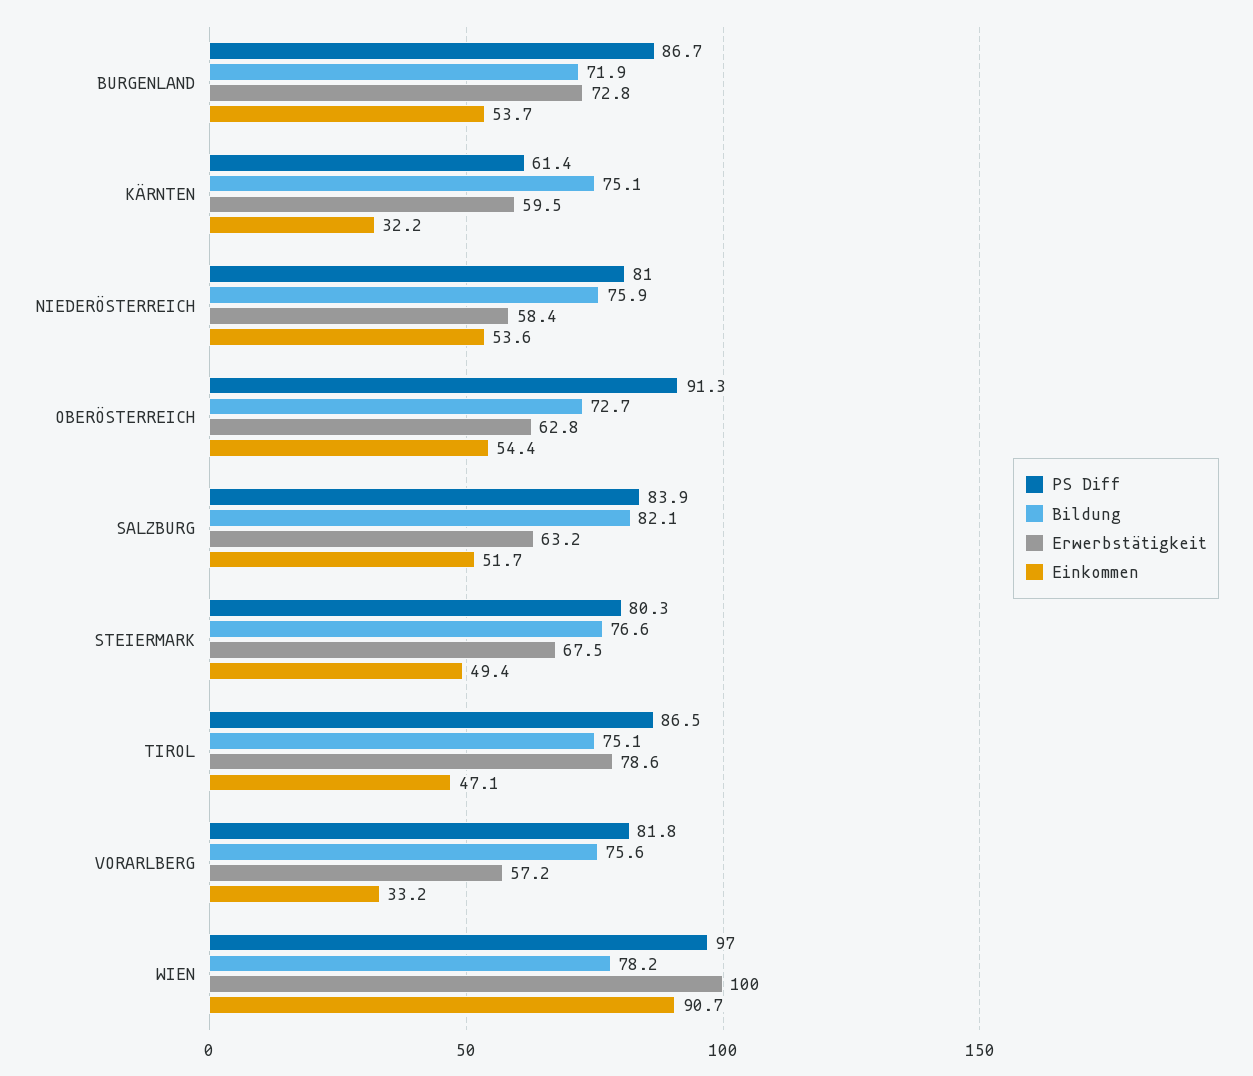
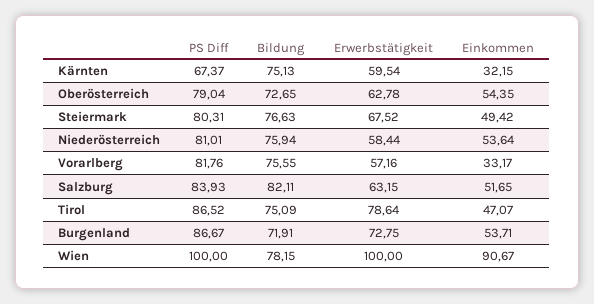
PS Diff, KÄRNTEN: 61.4 -> 67.37
PS Diff, OBERÖSTERREICH: 91.3 -> 79.04
PS Diff, WIEN: 97 -> 100

